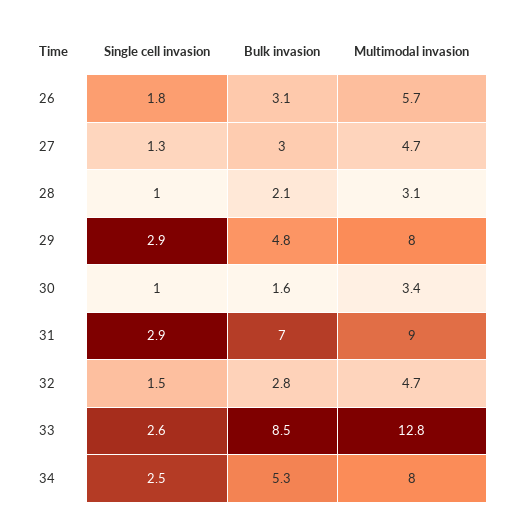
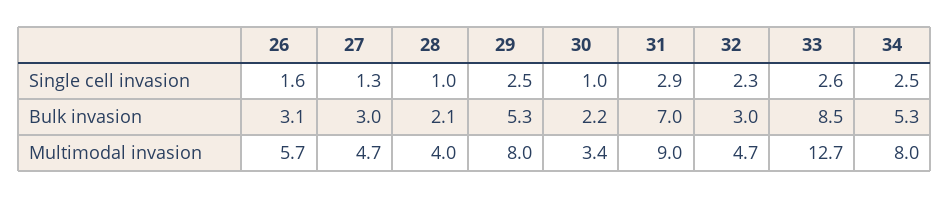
Single cell invasion, 26: 1.8 -> 1.6
Multimodal invasion, 28: 3.1 -> 4
Single cell invasion, 29: 2.9 -> 2.5
Bulk invasion, 29: 4.8 -> 5.3
Bulk invasion, 30: 1.6 -> 2.2
Single cell invasion, 32: 1.5 -> 2.3
Bulk invasion, 32: 2.8 -> 3
Multimodal invasion, 33: 12.8 -> 12.7

